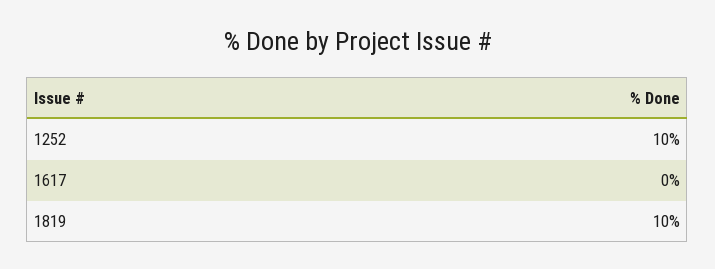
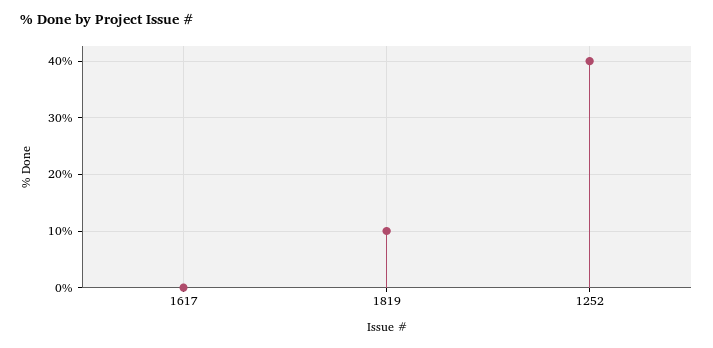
1252: 10 -> 40

